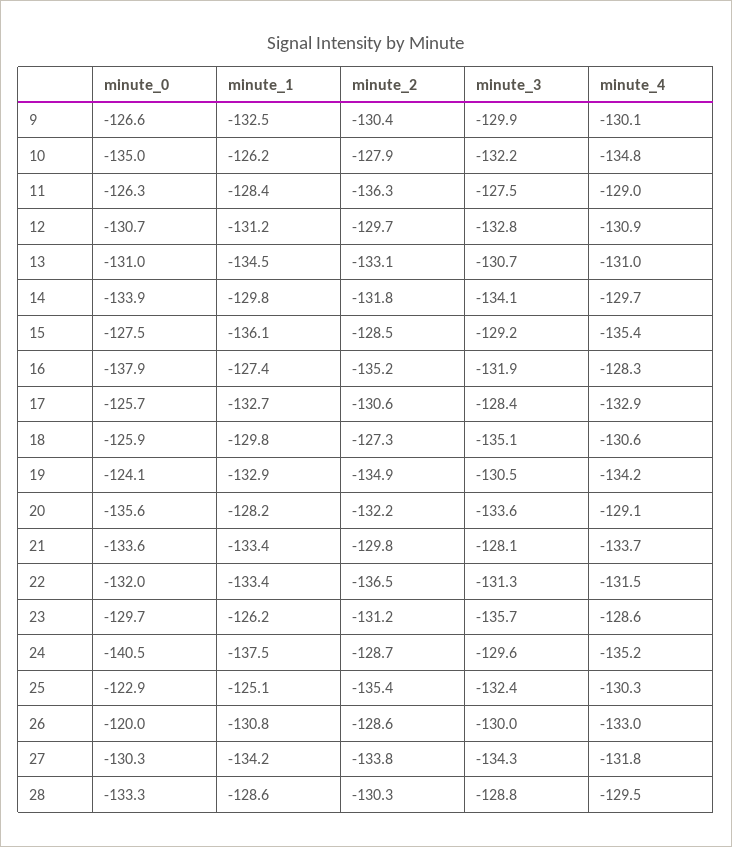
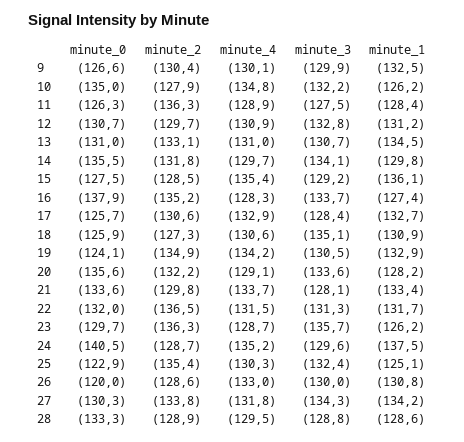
minute_4, 11: -129 -> -128.9
minute_0, 14: -133.9 -> -135.5
minute_3, 16: -131.9 -> -133.7
minute_1, 18: -129.8 -> -130.9
minute_1, 22: -133.4 -> -131.7
minute_2, 23: -131.2 -> -136.3
minute_4, 23: -128.6 -> -128.7
minute_2, 28: -130.3 -> -128.9

